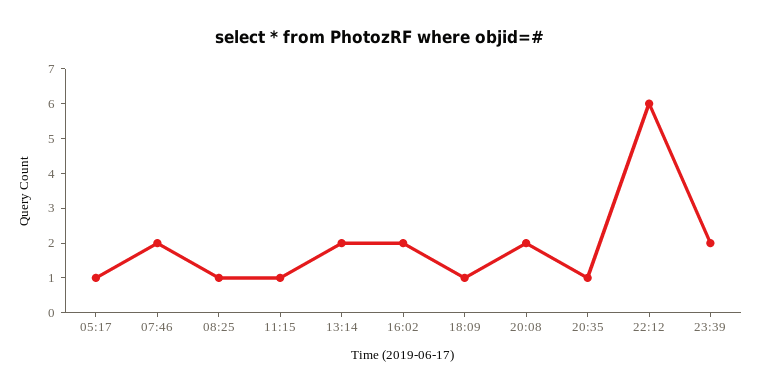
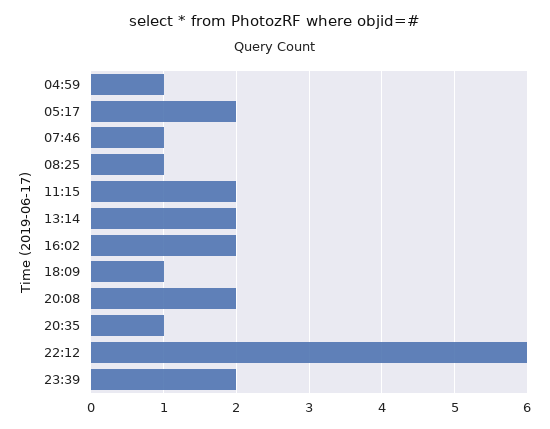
05:17: 1 -> 2
07:46: 2 -> 1
11:15: 1 -> 2
04:59: none -> 1

